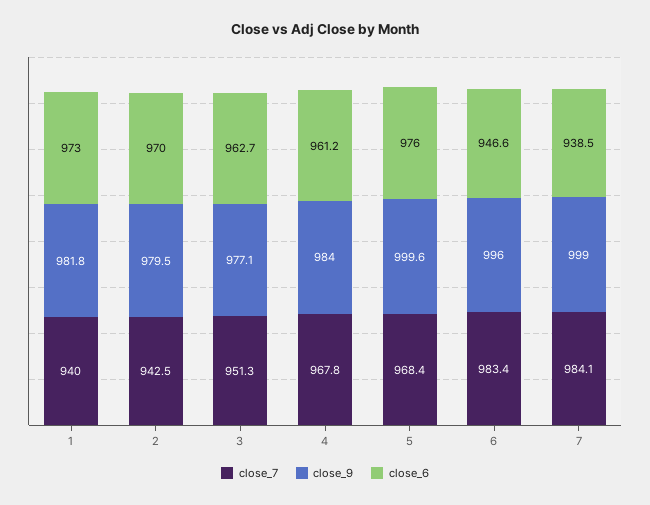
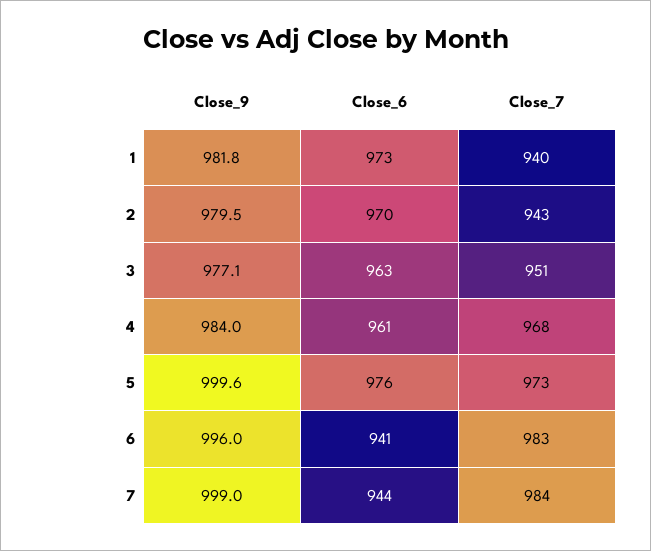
close_7, 5: 968.4 -> 973
close_6, 6: 946.6 -> 941
close_6, 7: 938.5 -> 944

